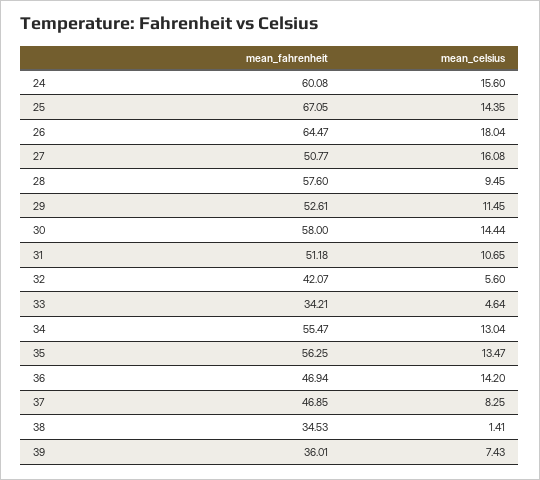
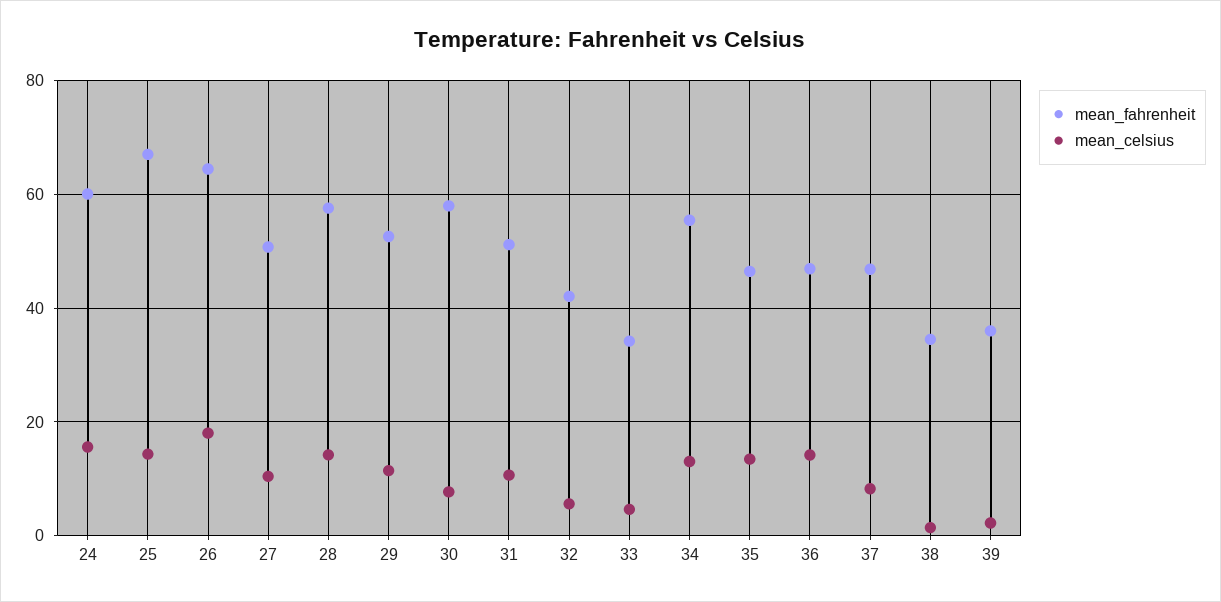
mean_celsius, 27: 16.08 -> 10
mean_celsius, 28: 9.45 -> 14
mean_celsius, 30: 14.44 -> 8
mean_fahrenheit, 35: 56.25 -> 46
mean_celsius, 39: 7.43 -> 2

